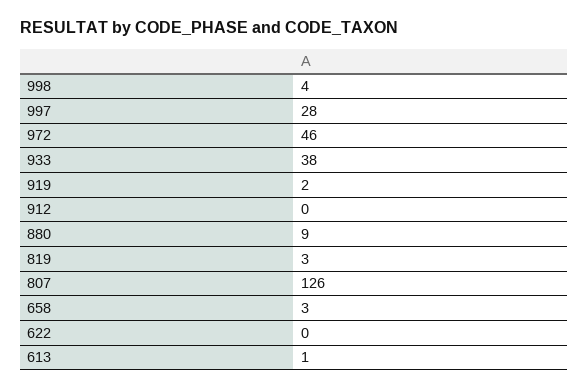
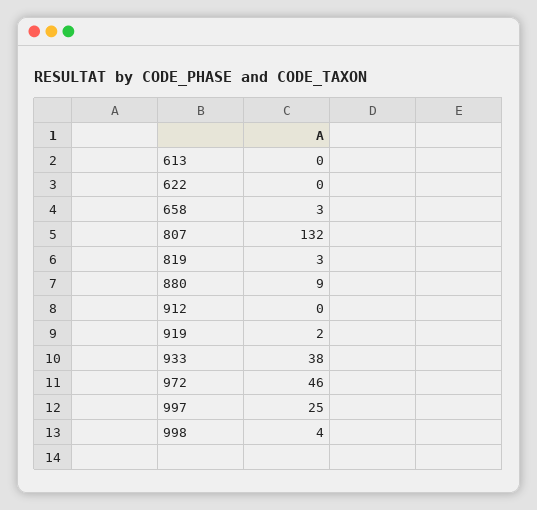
997: 28 -> 25
807: 126 -> 132
613: 1 -> 0

